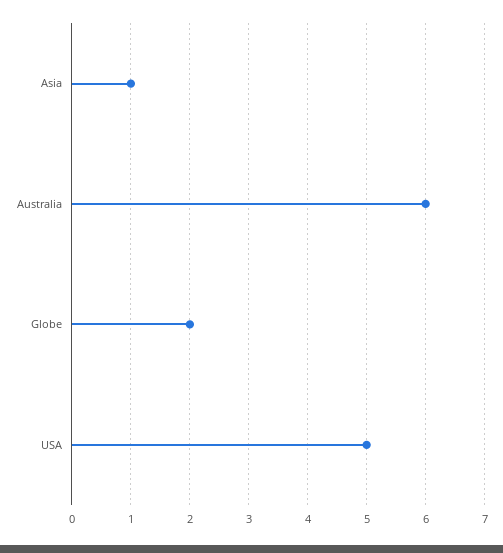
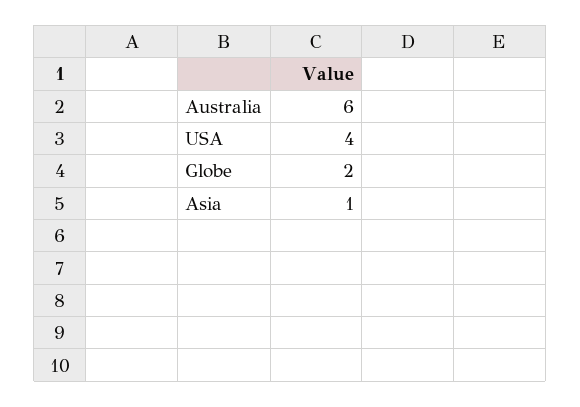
USA: 5 -> 4

